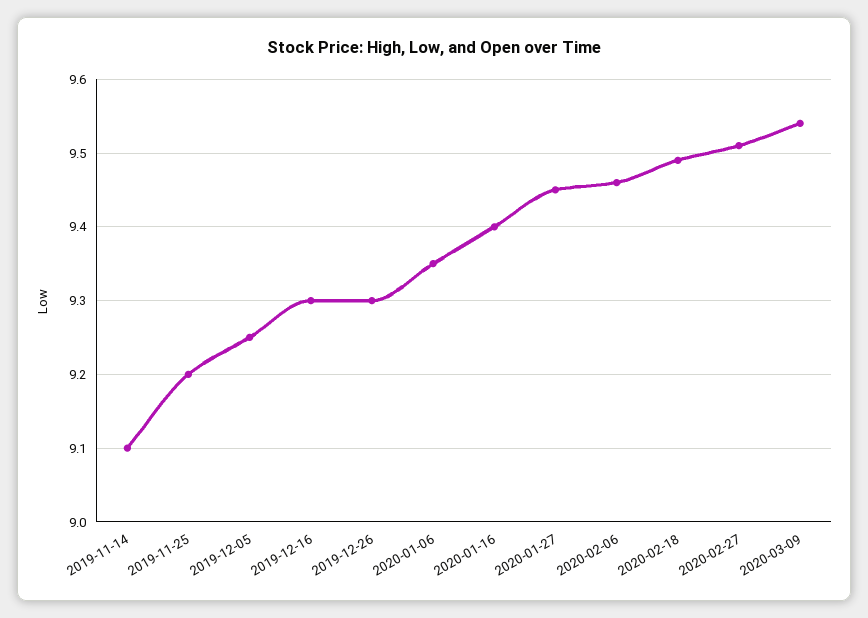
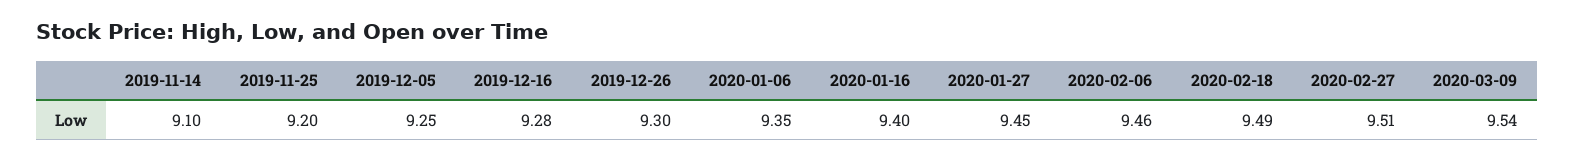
2019-12-16: 9.3 -> 9.28

